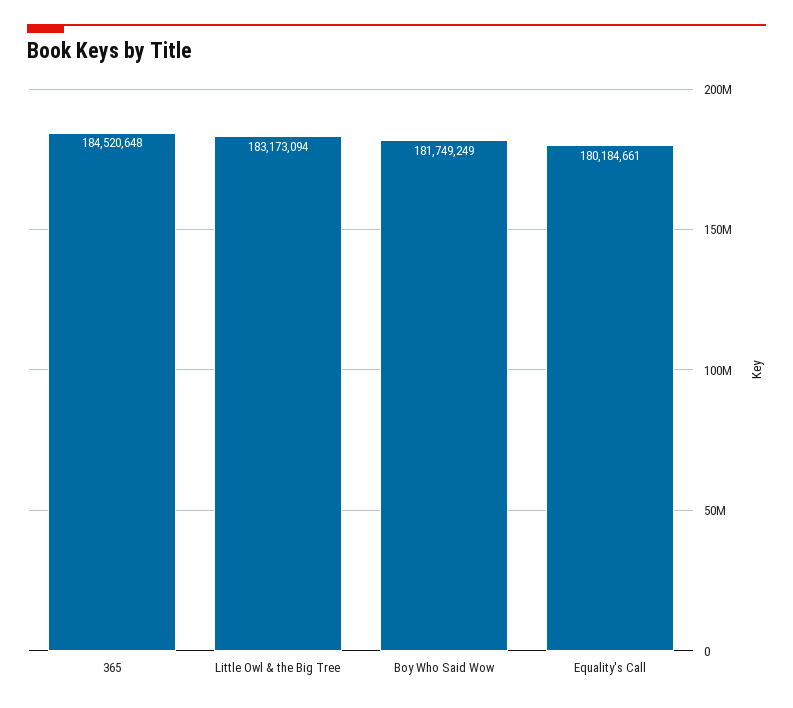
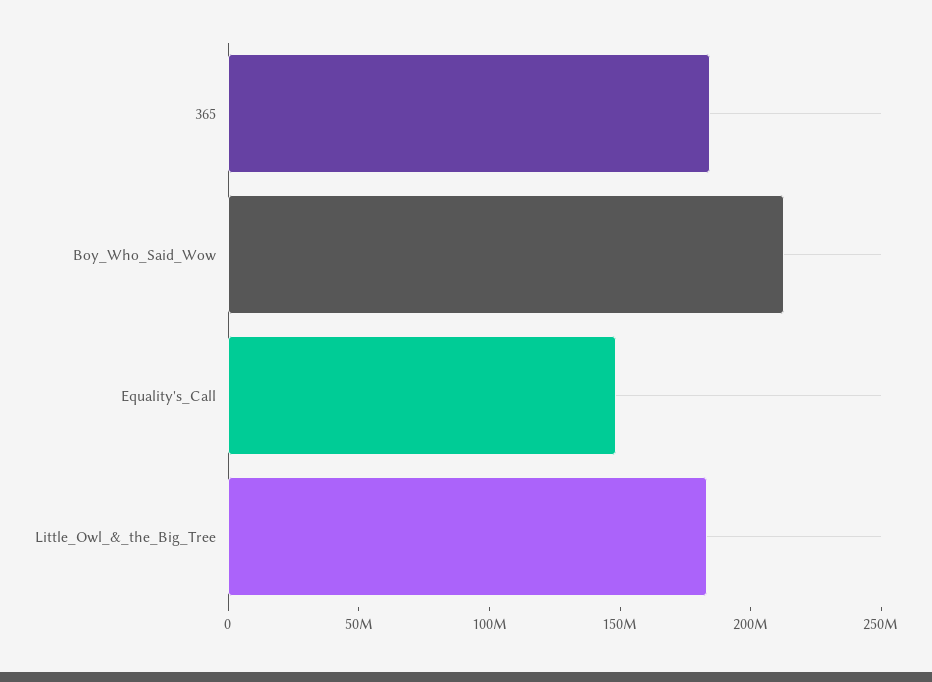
Boy Who Said Wow: 181749249 -> 210000000
Equality's Call: 180184661 -> 150000000

